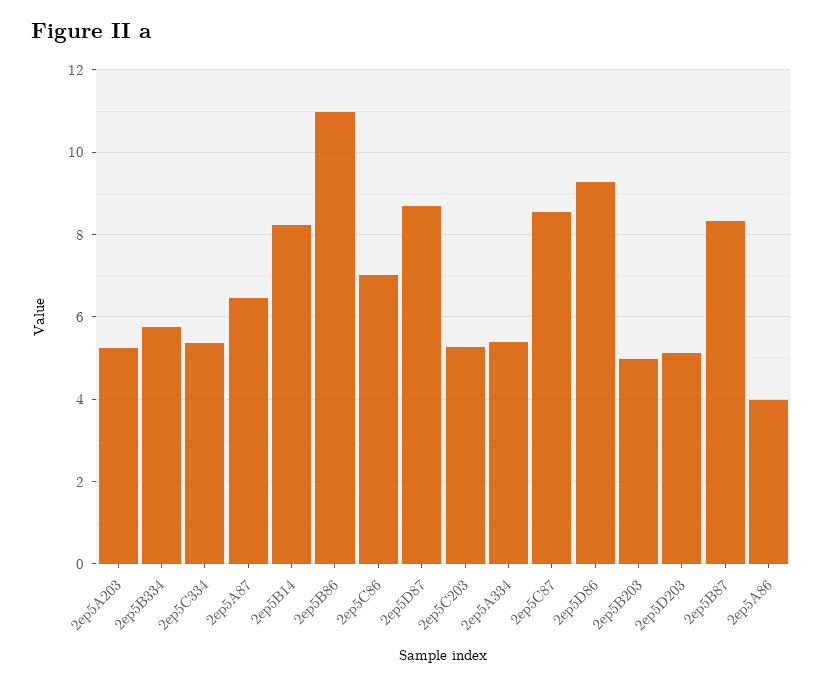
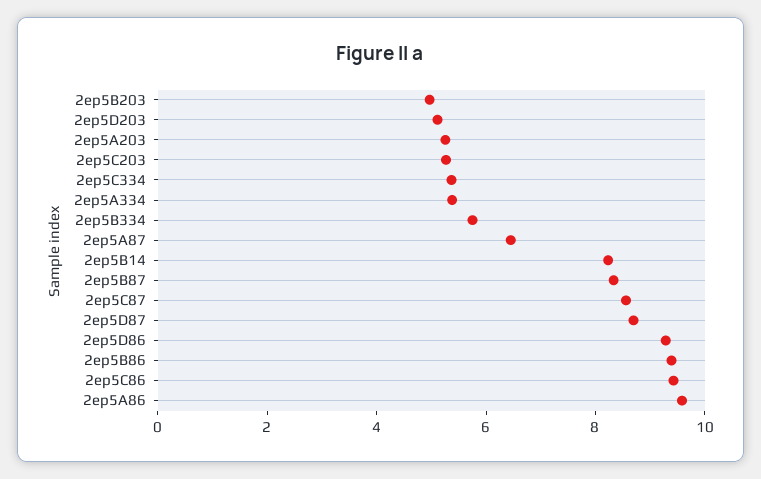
2ep5B86: 11 -> 9.5
2ep5C86: 7 -> 9.5
2ep5A86: 4 -> 9.5

